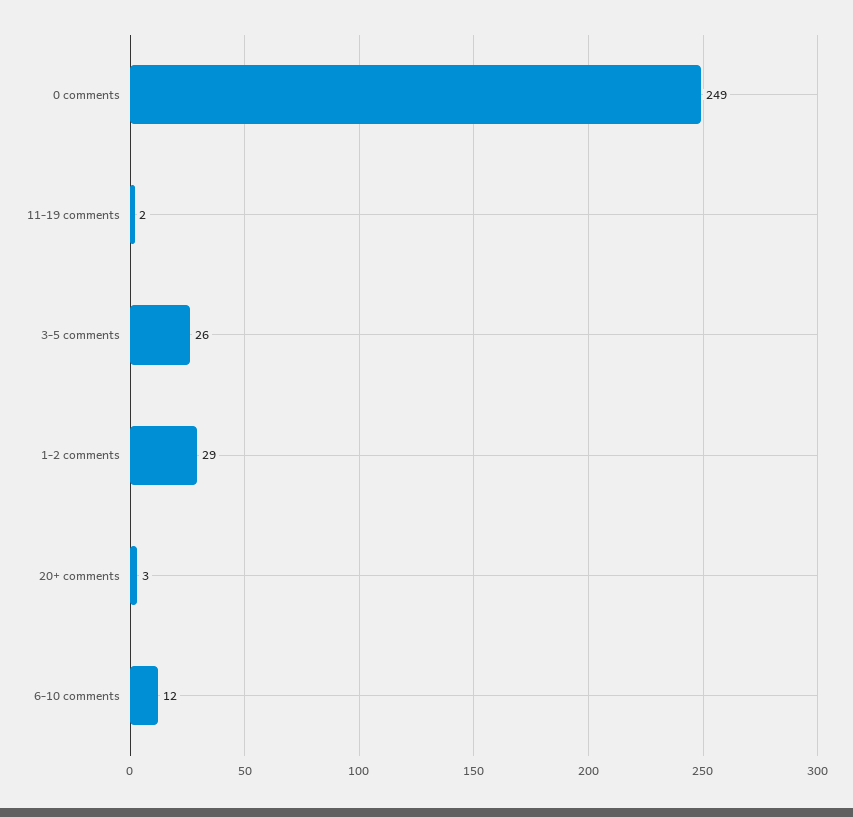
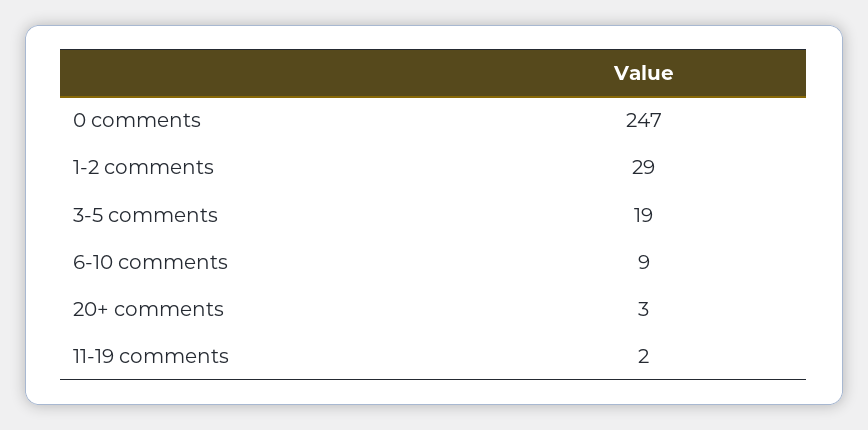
0 comments: 249 -> 247
3-5 comments: 26 -> 19
6-10 comments: 12 -> 9

